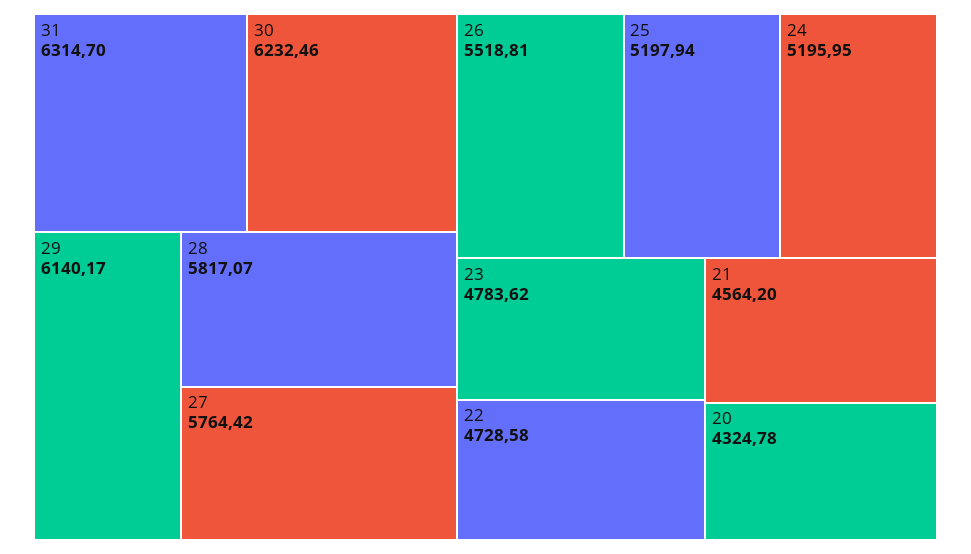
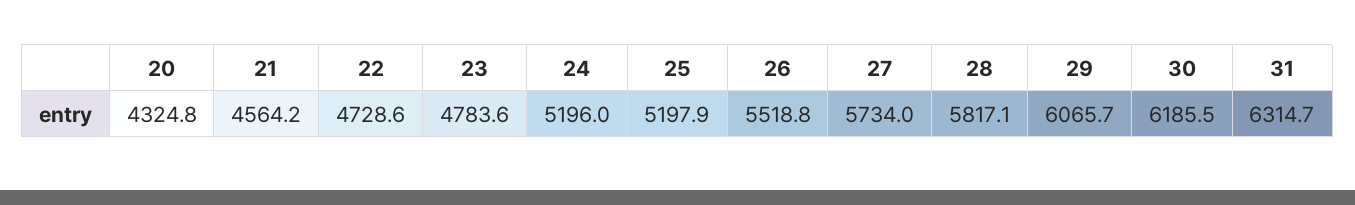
30: 6232.46 -> 6185.5
29: 6140.17 -> 6065.7
27: 5764.42 -> 5734

